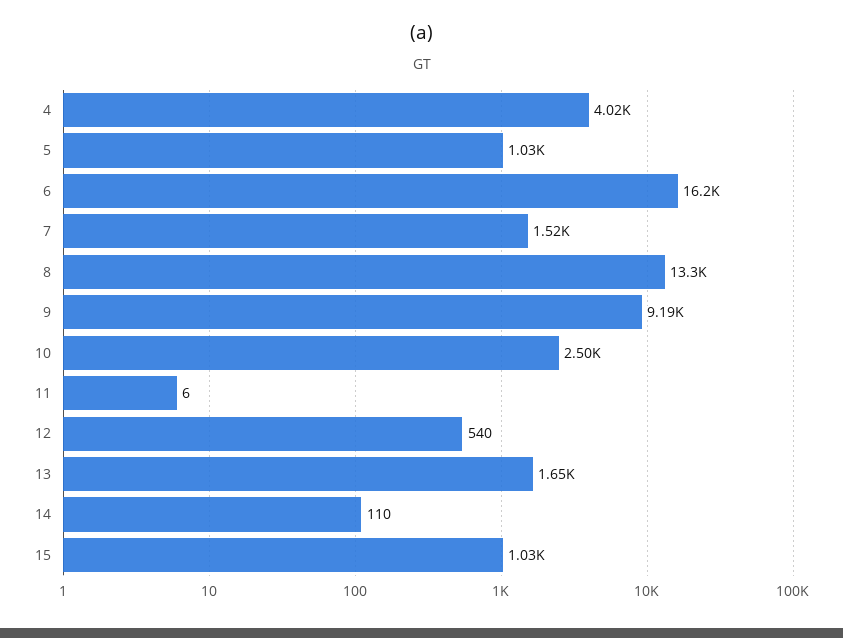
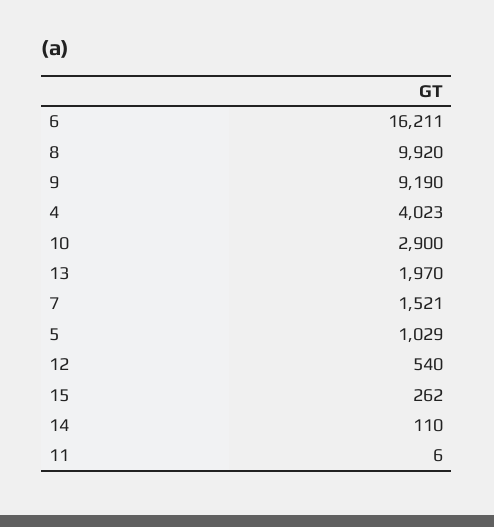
8: 13300 -> 9920
10: 2500 -> 2900
13: 1650 -> 1970
15: 1030 -> 262

